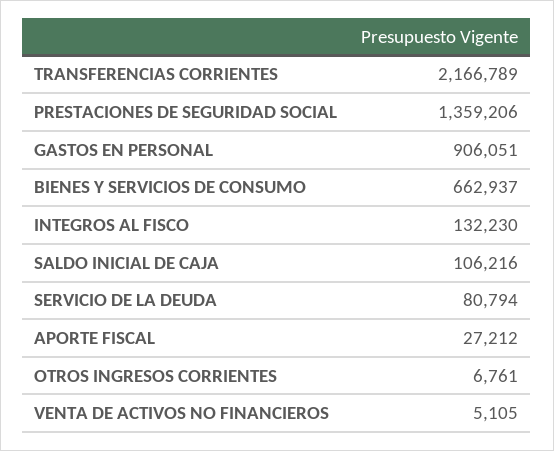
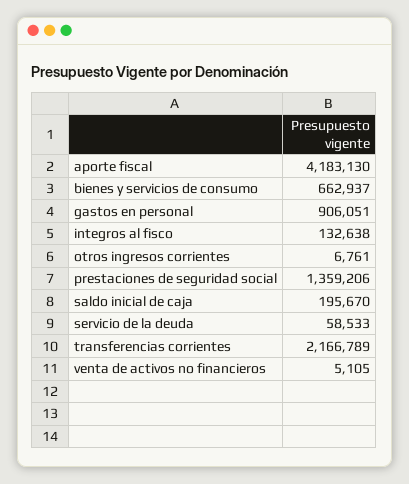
INTEGROS AL FISCO: 132230 -> 132638
SALDO INICIAL DE CAJA: 106216 -> 195670
SERVICIO DE LA DEUDA: 80794 -> 58533
APORTE FISCAL: 27212 -> 4183130

